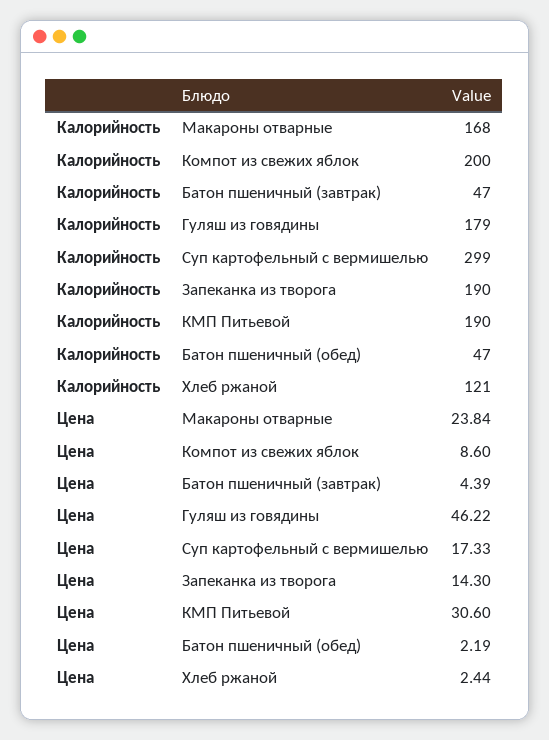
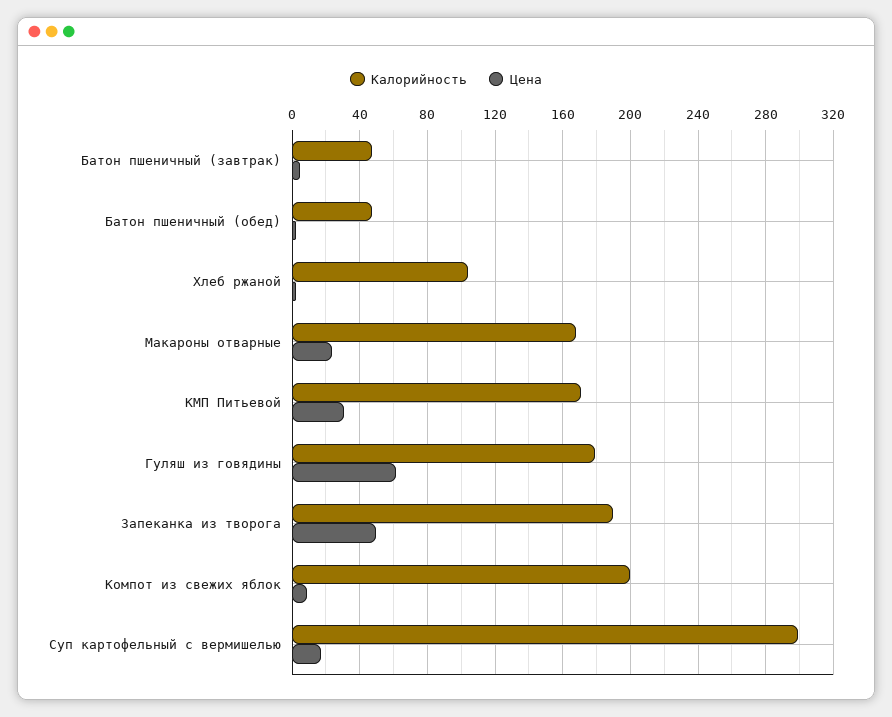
Калорийность, КМП Питьевой: 190 -> 170
Калорийность, Хлеб ржаной: 121 -> 105
Цена, Гуляш из говядины: 46.22 -> 60
Цена, Запеканка из творога: 14.3 -> 50

